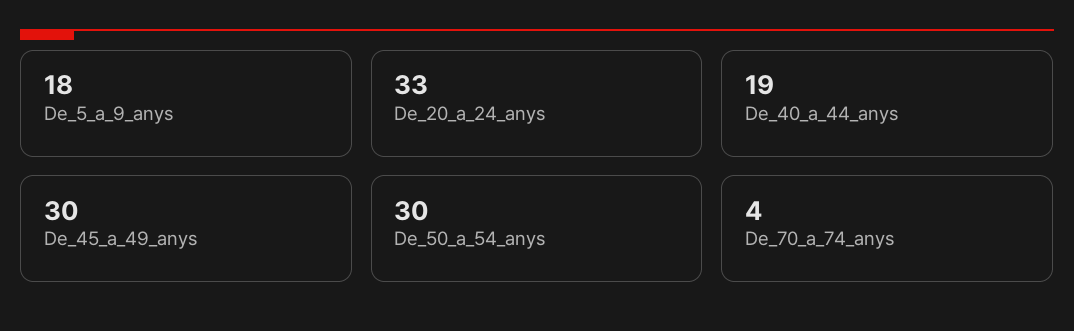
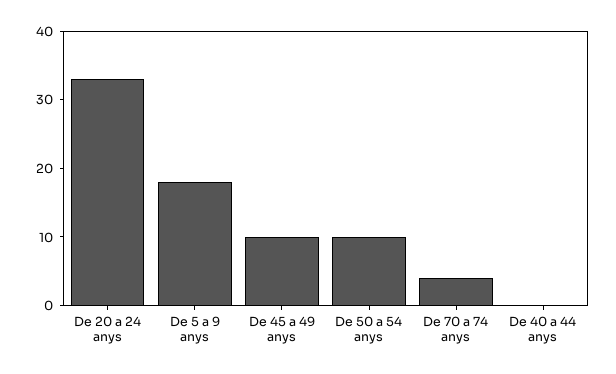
De_40_a_44_anys: 19 -> 0
De_45_a_49_anys: 30 -> 10
De_50_a_54_anys: 30 -> 10

